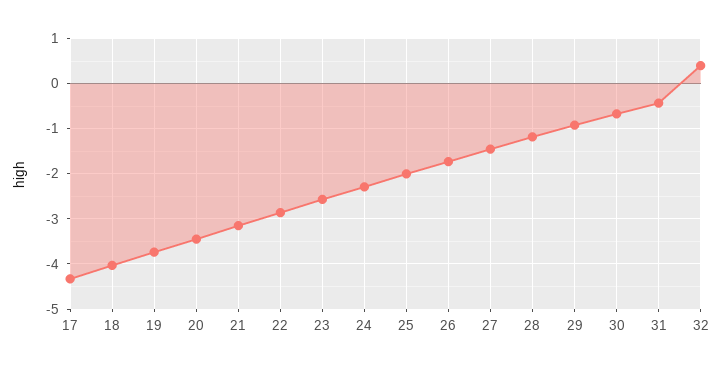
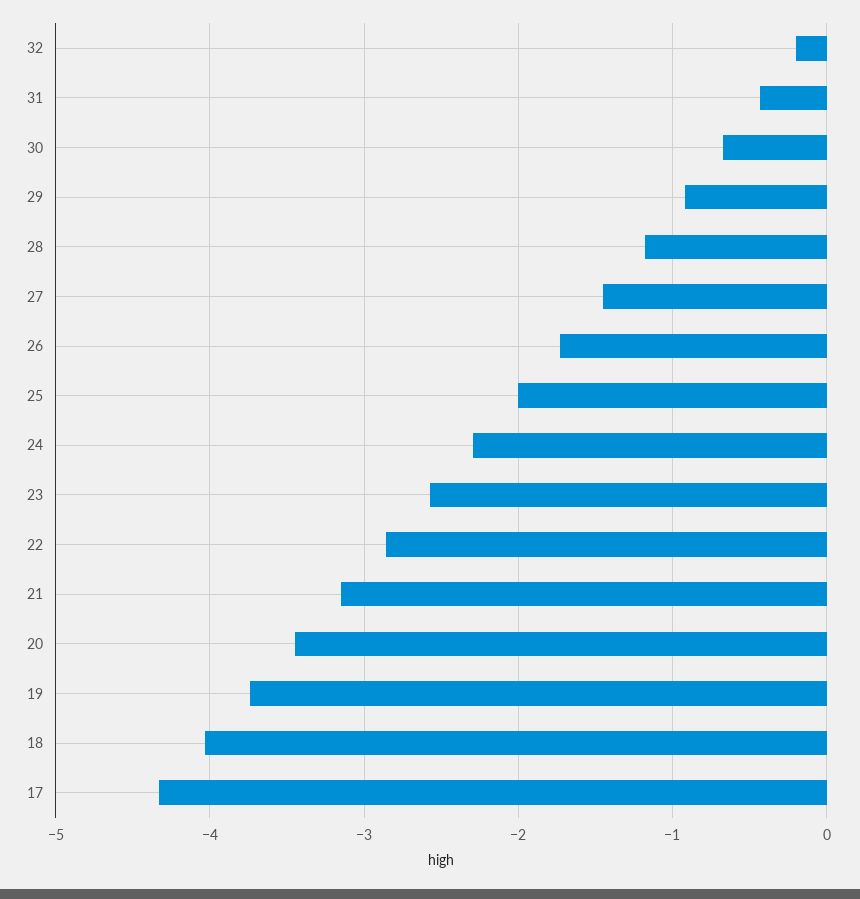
32: 0.4 -> -0.2

